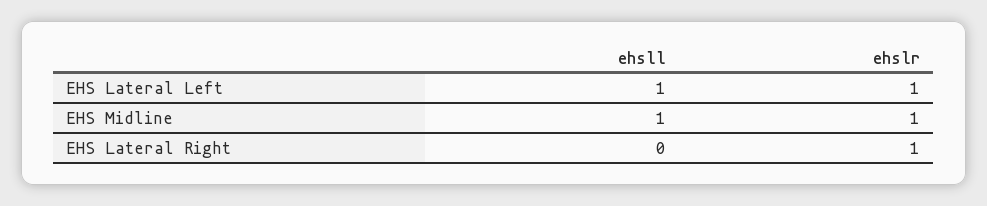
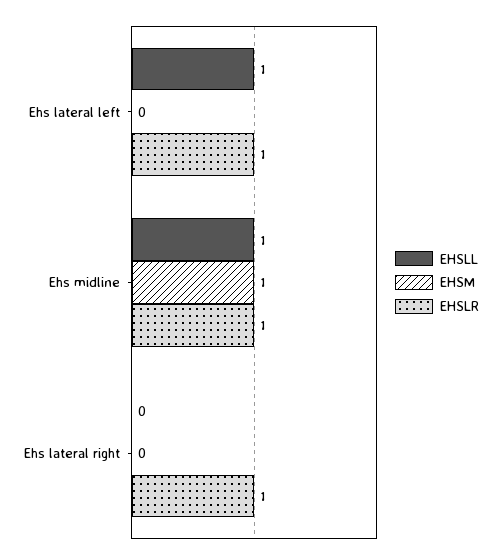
EHSM, EHS Lateral Left: none -> 0
EHSM, EHS Midline: none -> 1
EHSM, EHS Lateral Right: none -> 0

